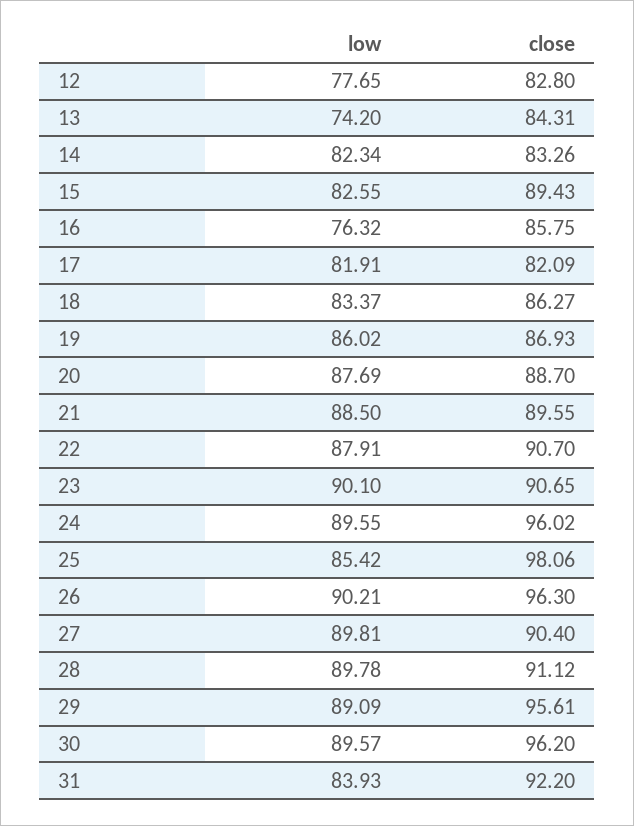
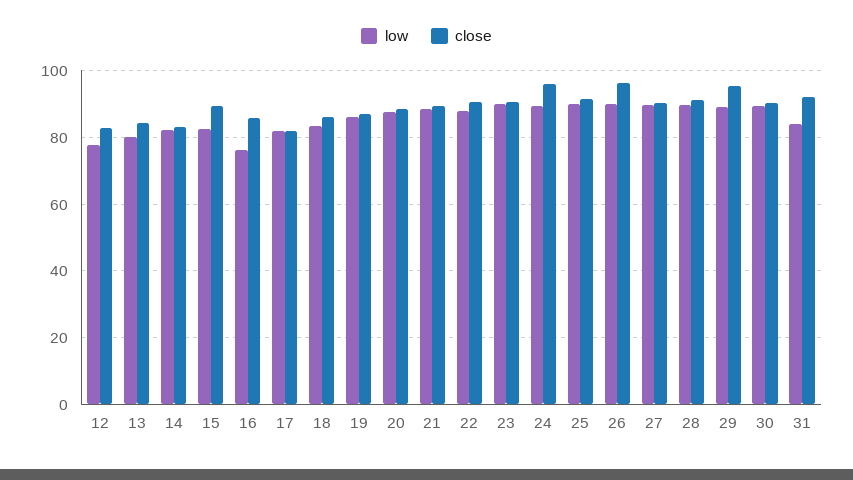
low, 13: 74.2 -> 80
low, 25: 85.42 -> 90
close, 25: 98.06 -> 92
close, 30: 96.2 -> 90

